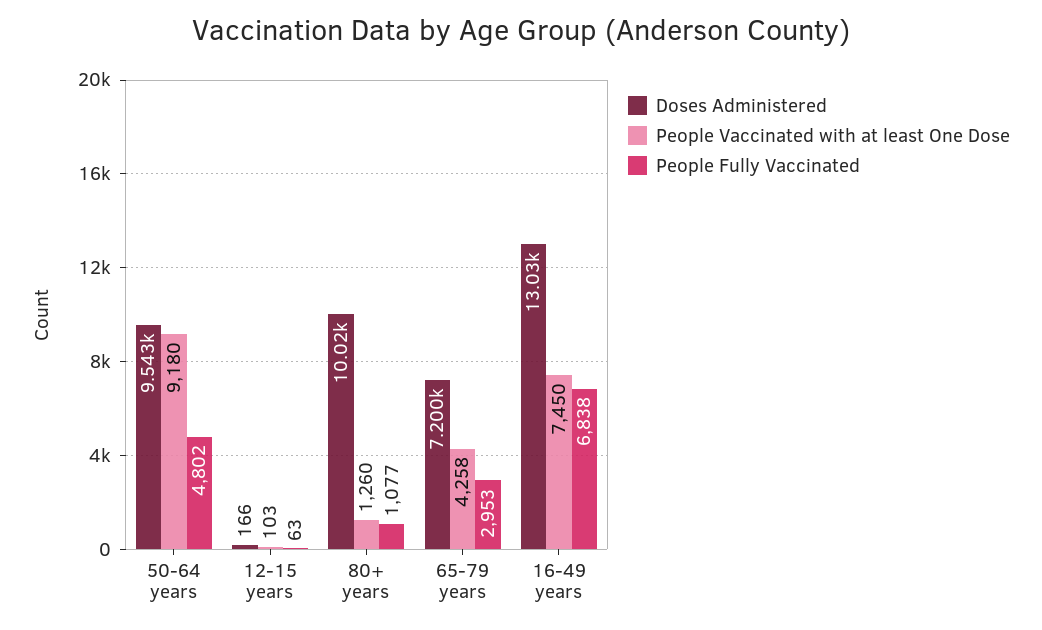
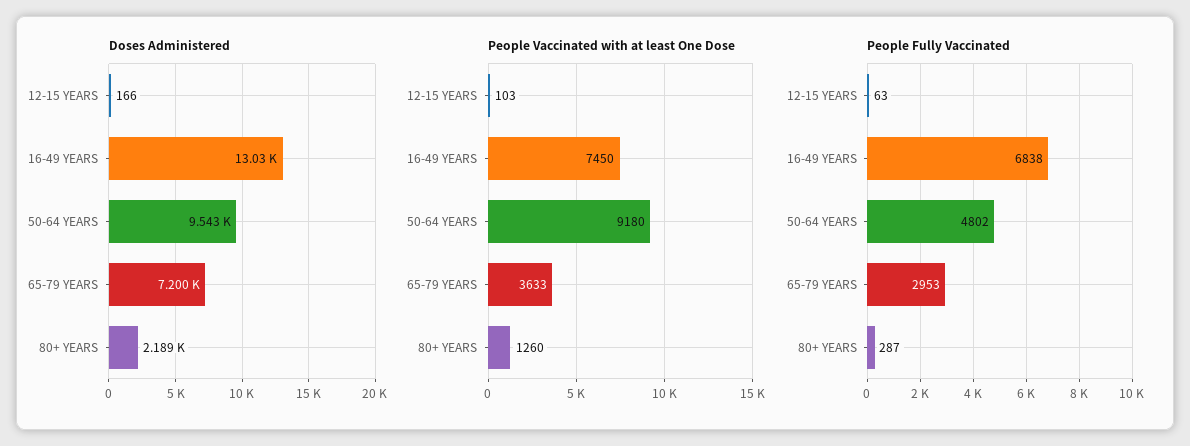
Doses Administered, 80+ years: 10020 -> 2189
People Fully Vaccinated, 80+ years: 1077 -> 287
People Vaccinated with at least One Dose, 65-79 years: 4258 -> 3633

